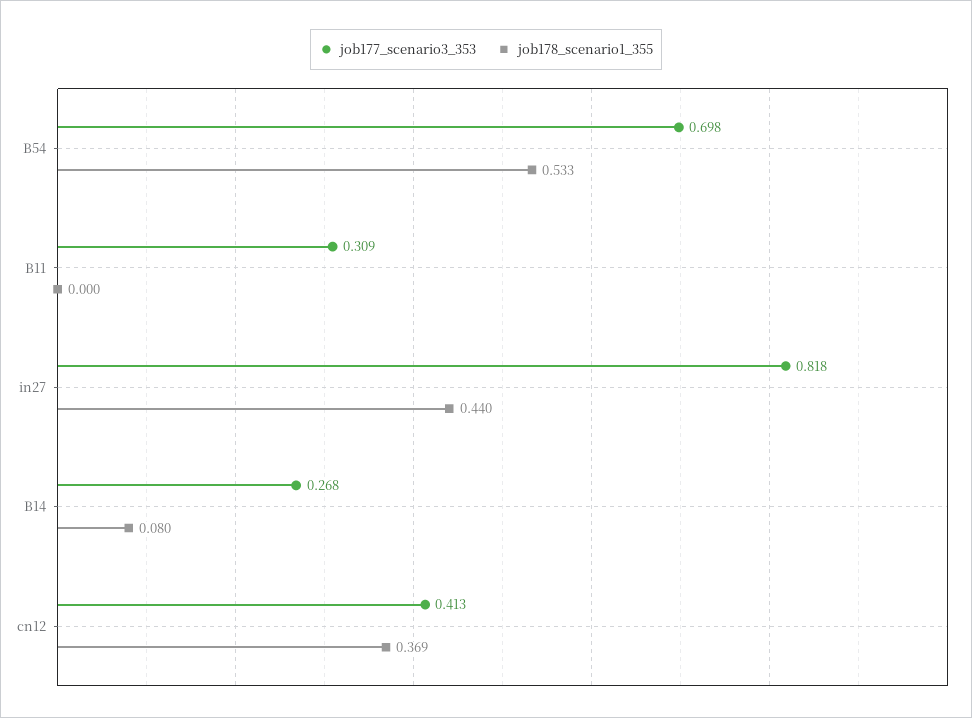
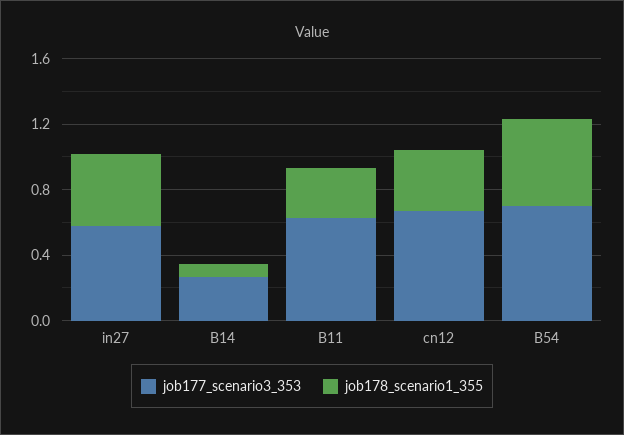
job177_scenario3_353, B11: 0.309 -> 0.6
job178_scenario1_355, B11: 0 -> 0.3
job177_scenario3_353, in27: 0.818 -> 0.6
job177_scenario3_353, cn12: 0.413 -> 0.7

